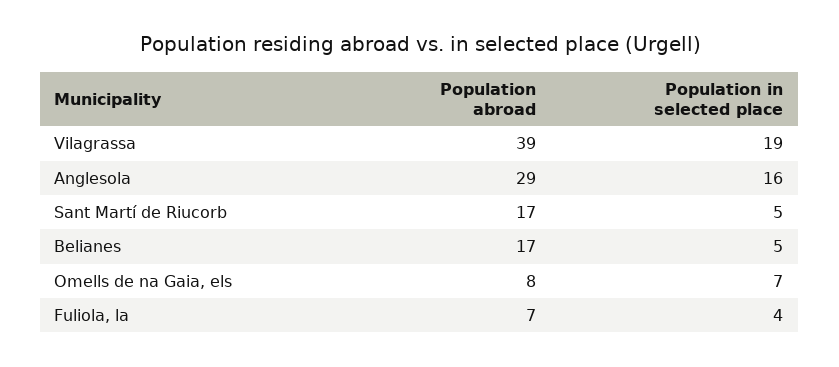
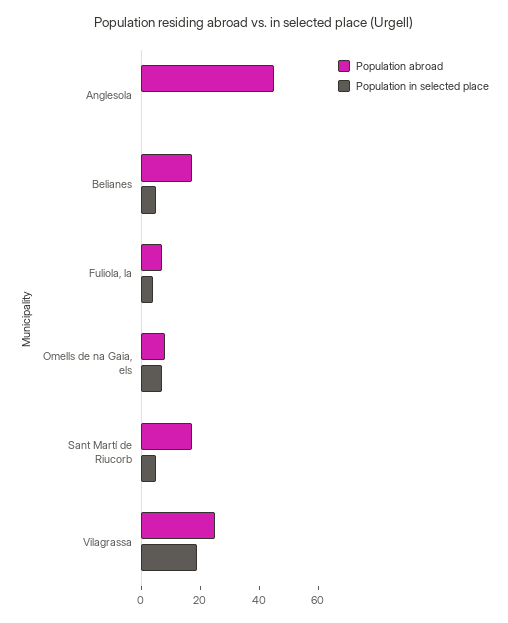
Population abroad, Vilagrassa: 39 -> 25
Population abroad, Anglesola: 29 -> 45
Population in selected place, Anglesola: 16 -> 0

